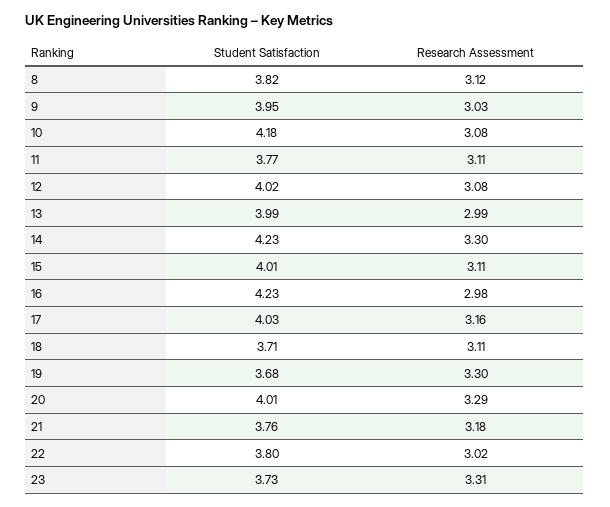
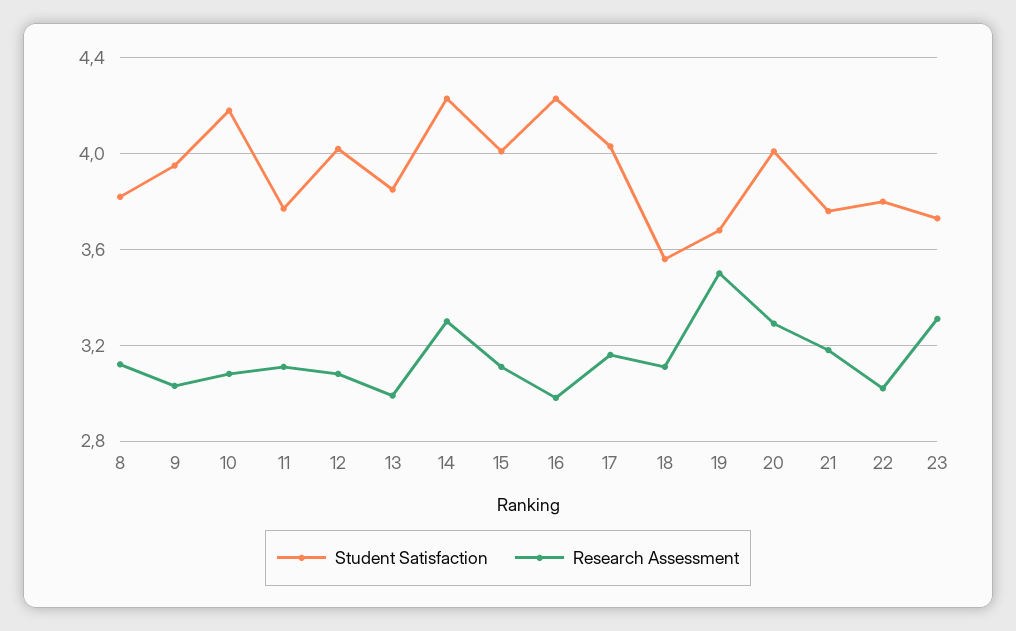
Student Satisfaction, 13: 3.99 -> 3.85
Student Satisfaction, 18: 3.71 -> 3.55
Research Assessment, 19: 3.3 -> 3.5

